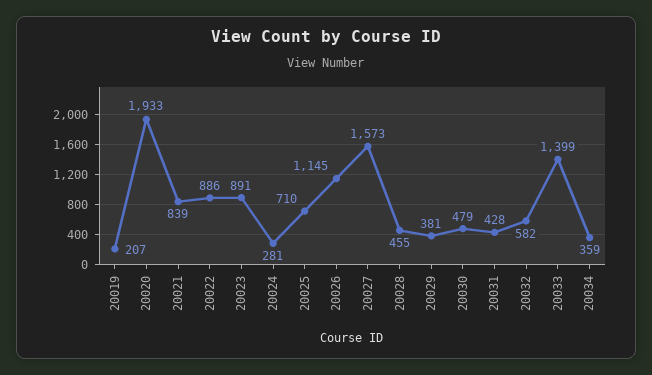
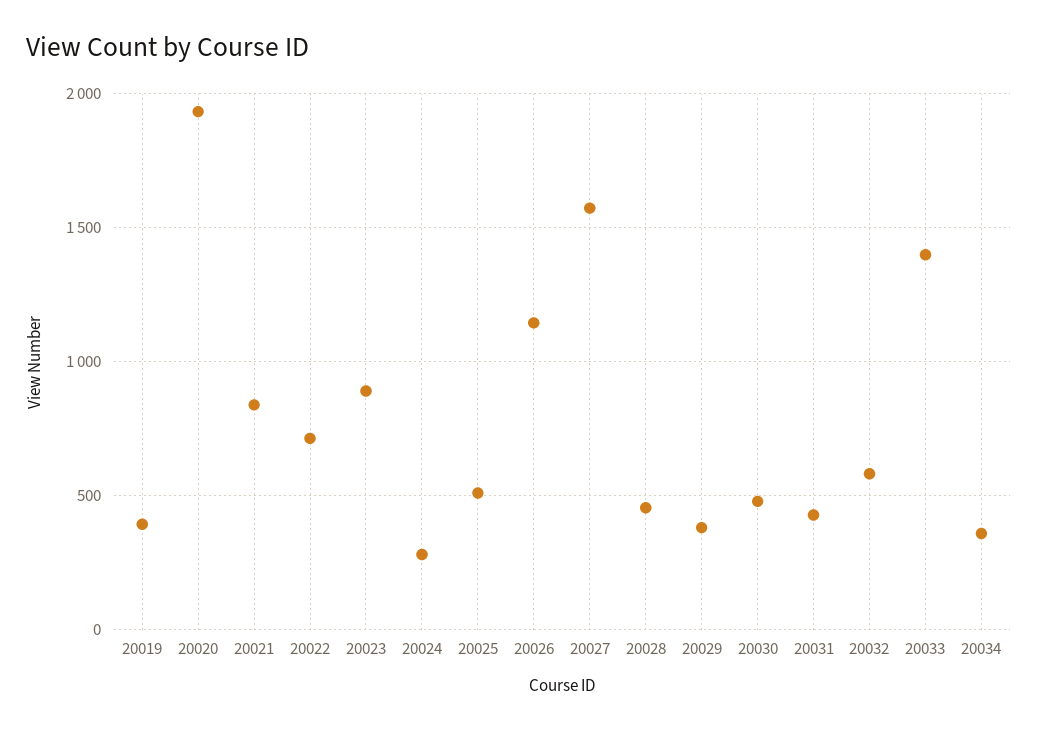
20019: 207 -> 400
20022: 886 -> 700
20025: 710 -> 500

